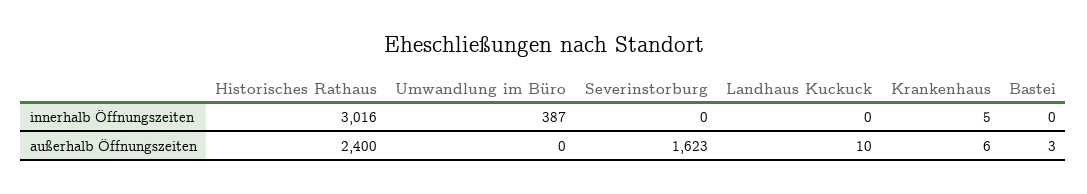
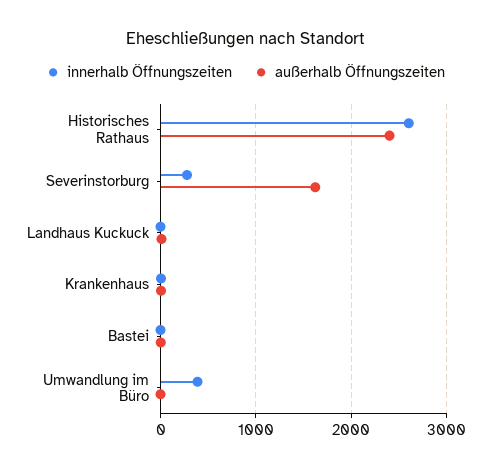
innerhalb Öffnungszeiten, Historisches Rathaus: 3016 -> 2600
innerhalb Öffnungszeiten, Severinstorburg: 0 -> 300

